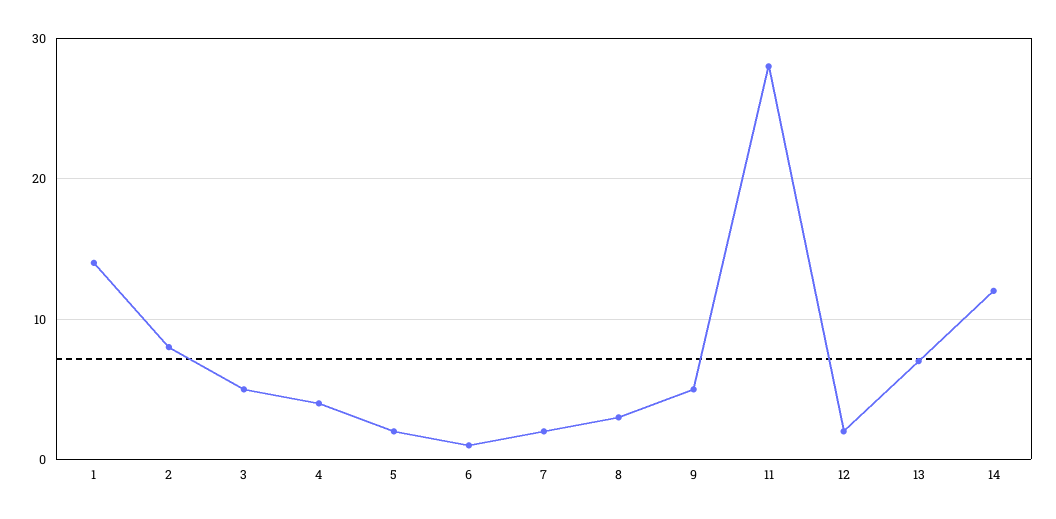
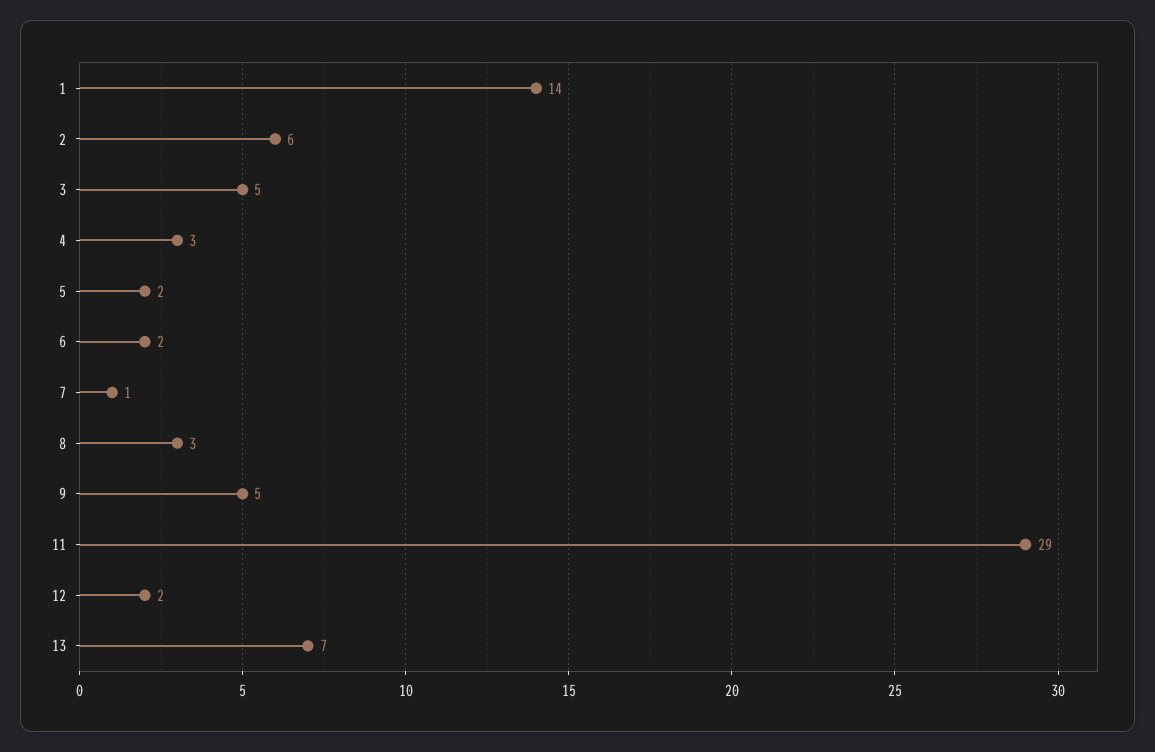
2: 8 -> 6
4: 4 -> 3
6: 1 -> 2
7: 2 -> 1
11: 28 -> 29
14: 12 -> none

